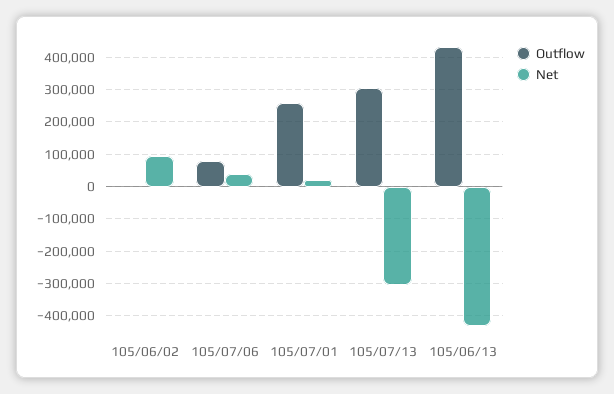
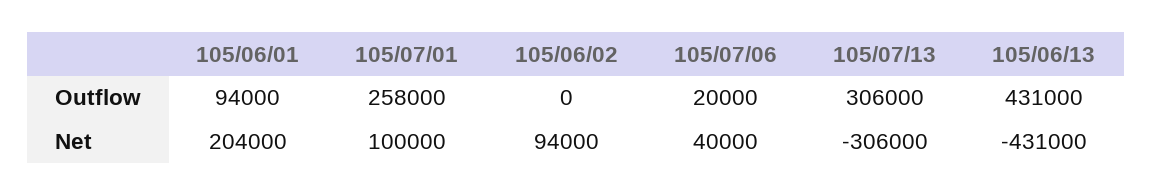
Outflow, 105/07/06: 80000 -> 20000
Net, 105/07/01: 20000 -> 100000
Outflow, 105/06/01: none -> 94000
Net, 105/06/01: none -> 204000

